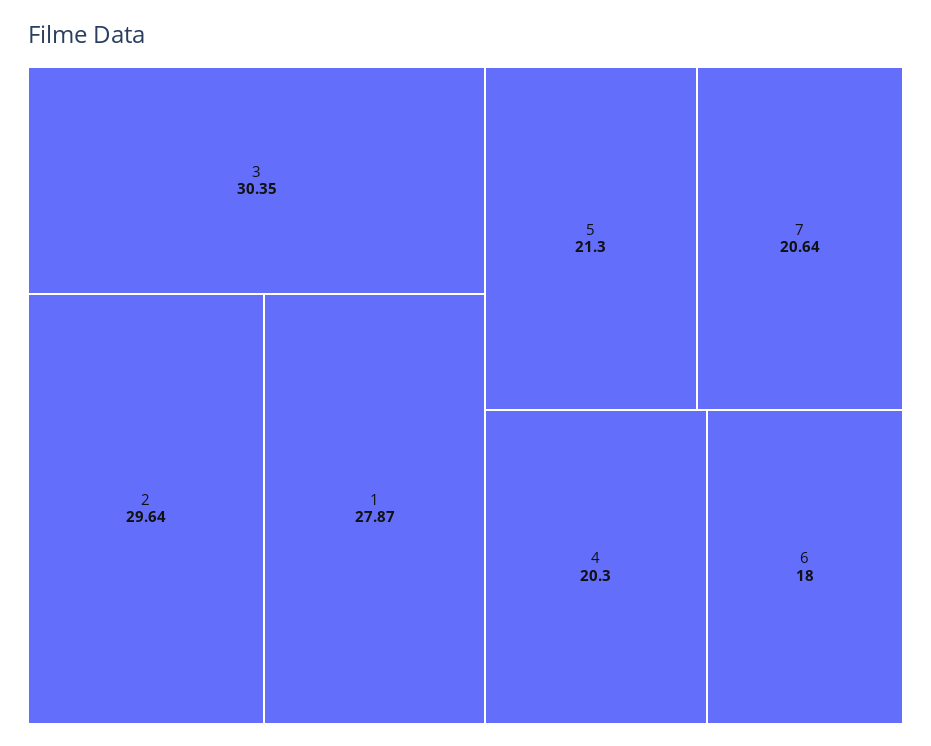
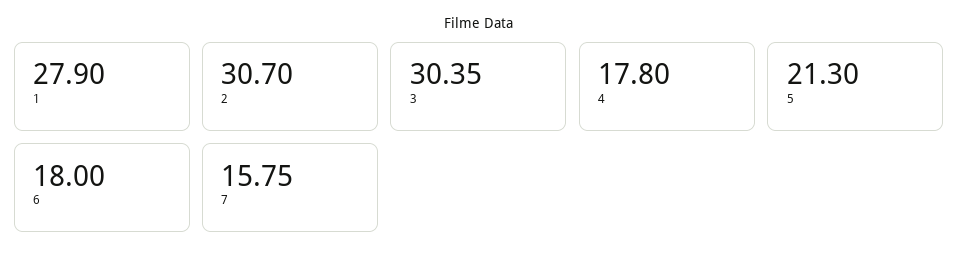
2: 29.64 -> 30.7
1: 27.87 -> 27.9
7: 20.64 -> 15.75
4: 20.3 -> 17.8

